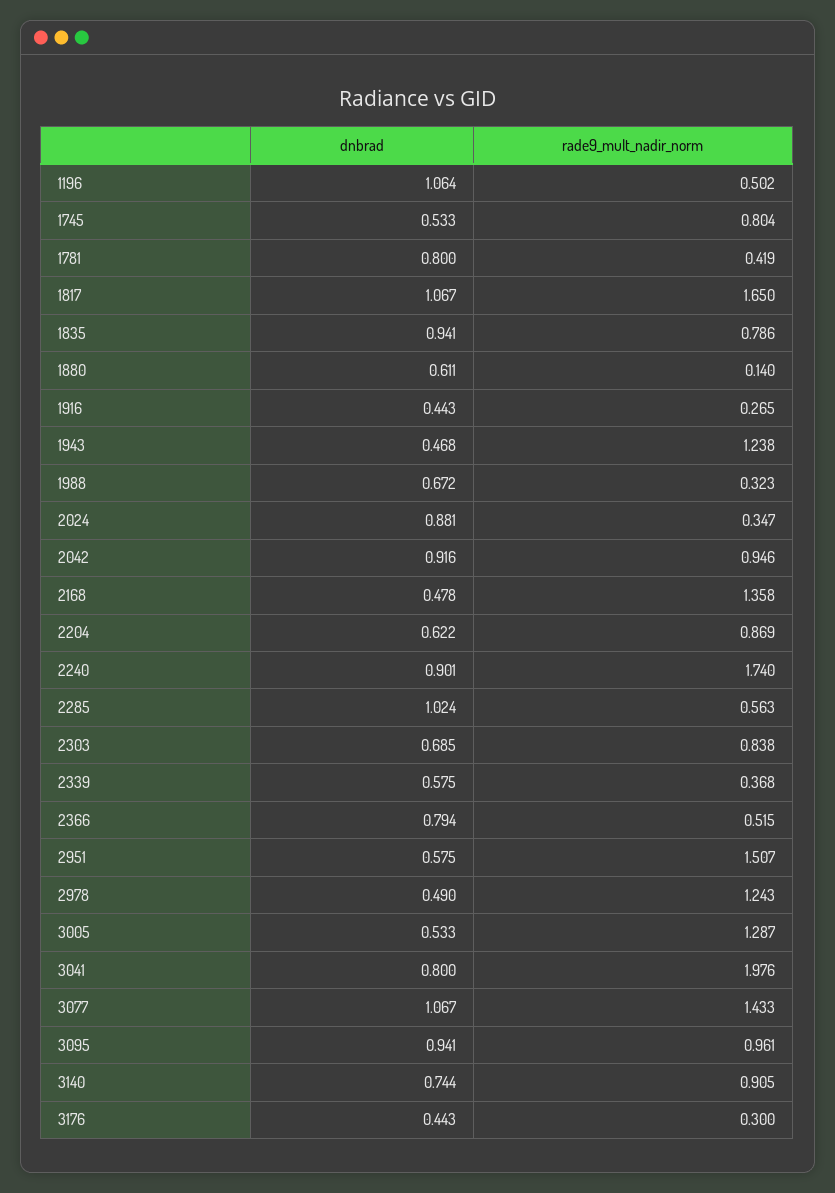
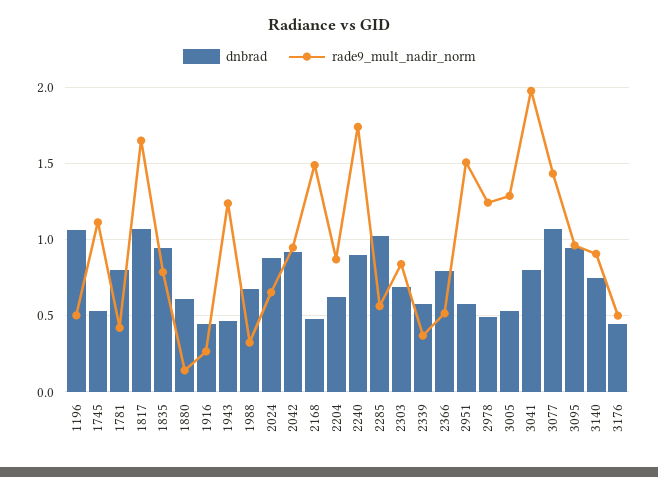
rade9_mult_nadir_norm, 1745: 0.804 -> 1.1
rade9_mult_nadir_norm, 2024: 0.347 -> 0.65
rade9_mult_nadir_norm, 2168: 1.358 -> 1.5
rade9_mult_nadir_norm, 3176: 0.3 -> 0.5

